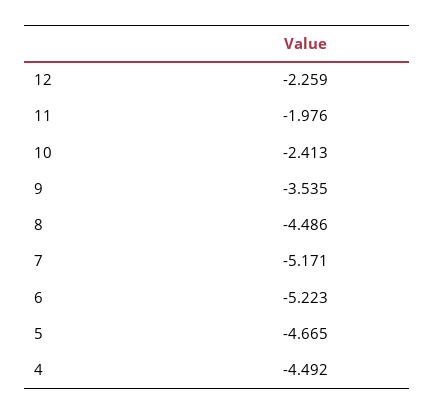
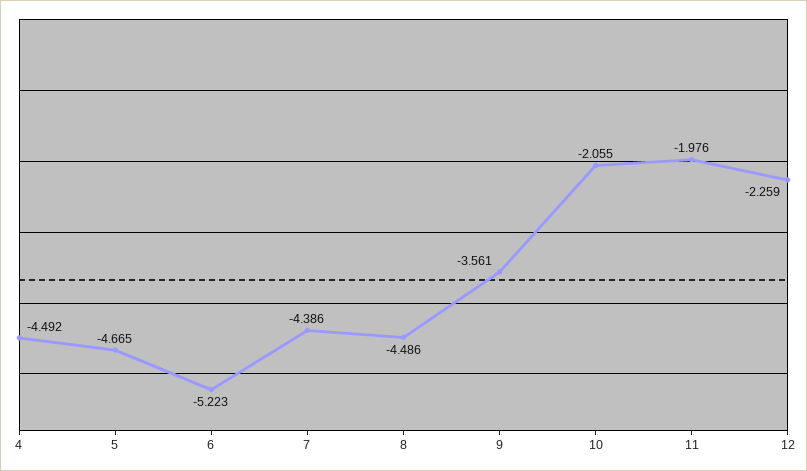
10: -2.413 -> -2.055
9: -3.535 -> -3.561
7: -5.171 -> -4.386

